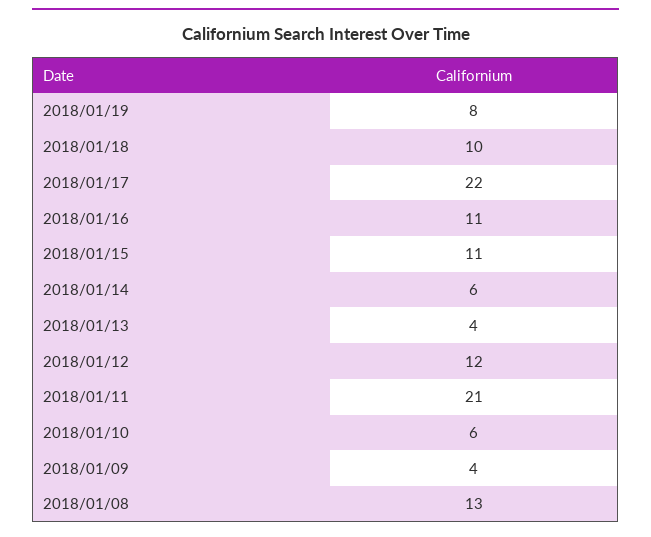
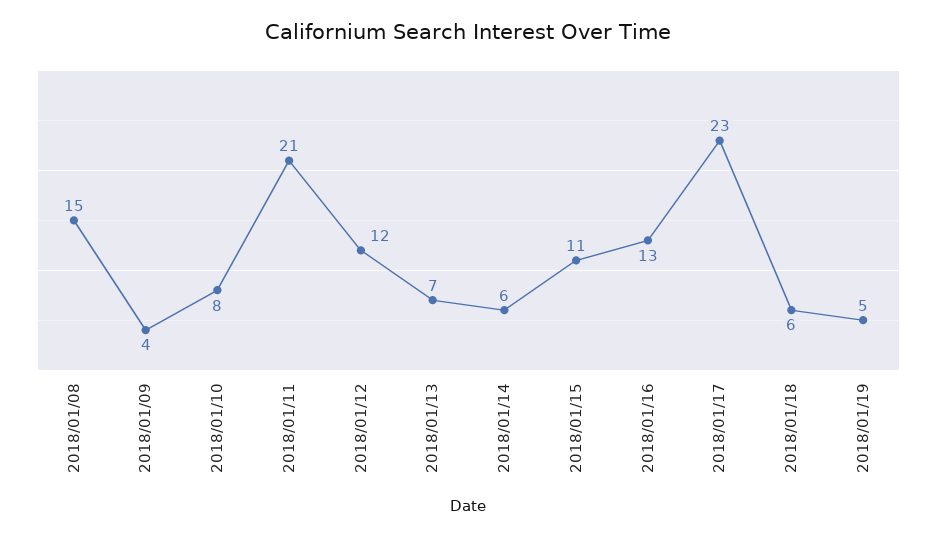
2018/01/19: 8 -> 5
2018/01/18: 10 -> 6
2018/01/17: 22 -> 23
2018/01/16: 11 -> 13
2018/01/13: 4 -> 7
2018/01/10: 6 -> 8
2018/01/08: 13 -> 15

